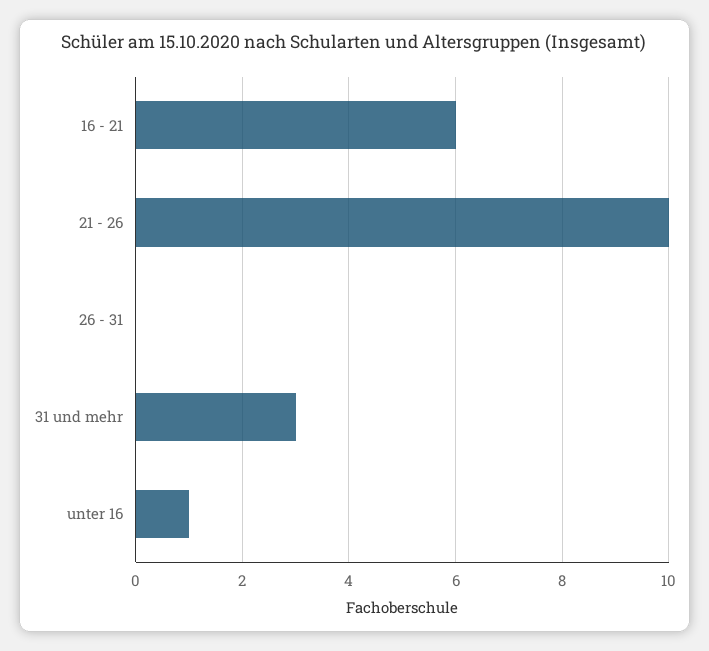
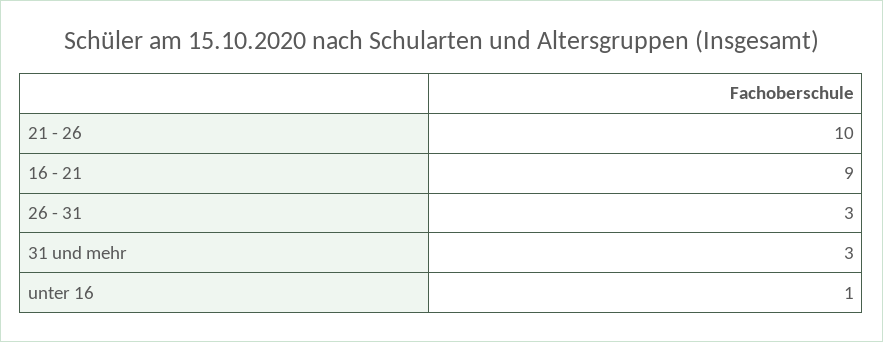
16 - 21: 6 -> 9
26 - 31: 0 -> 3

